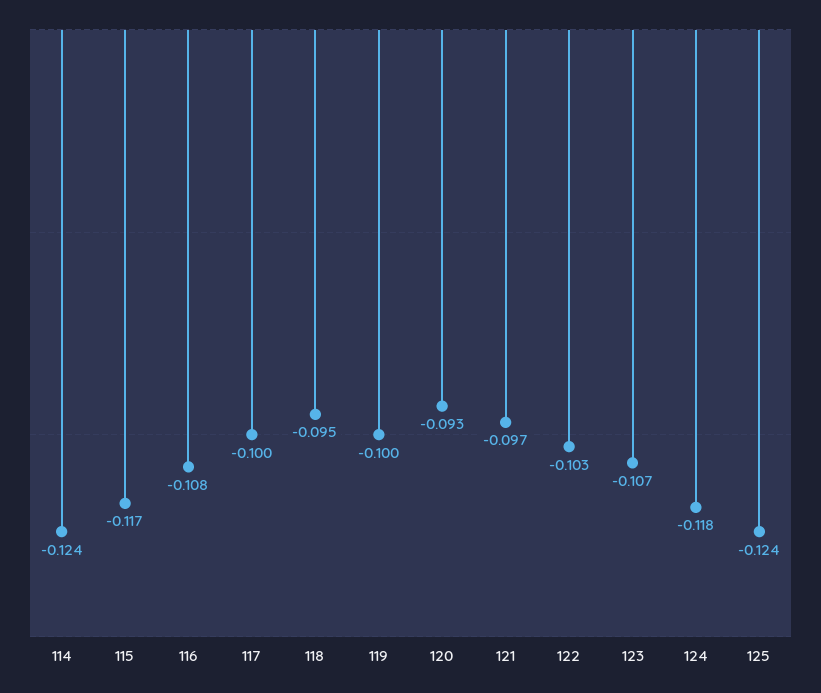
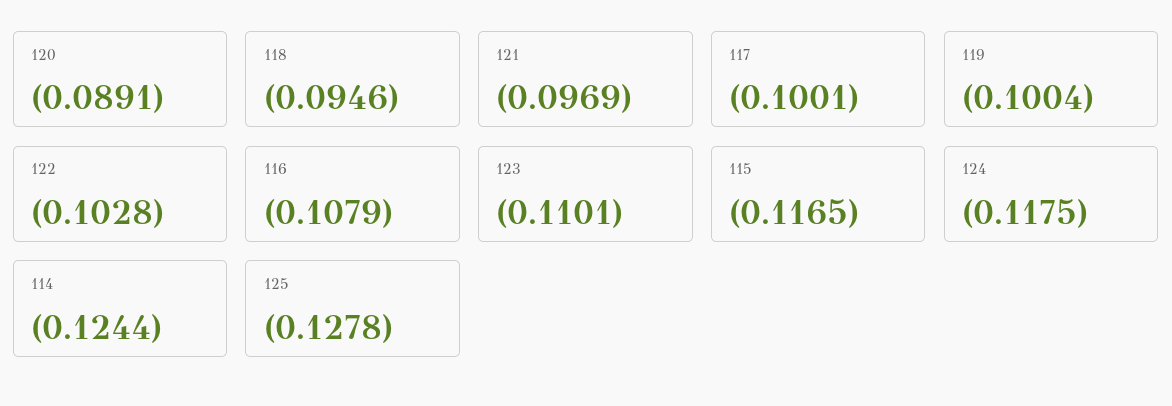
120: -0.093 -> -0.0891
123: -0.107 -> -0.1101
125: -0.124 -> -0.1278

